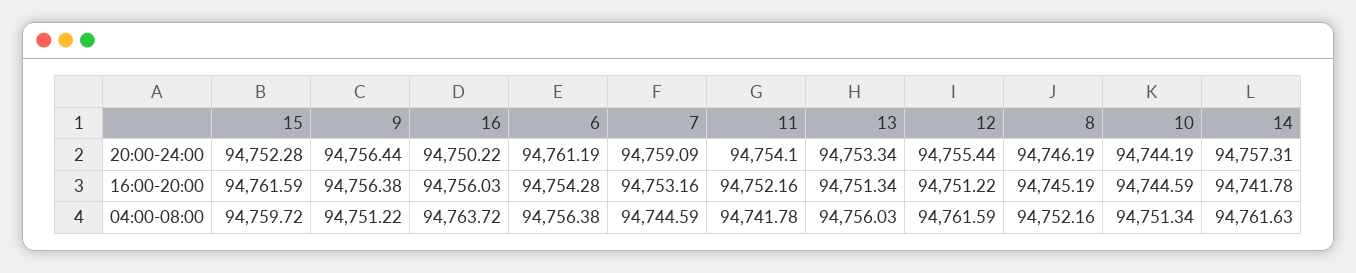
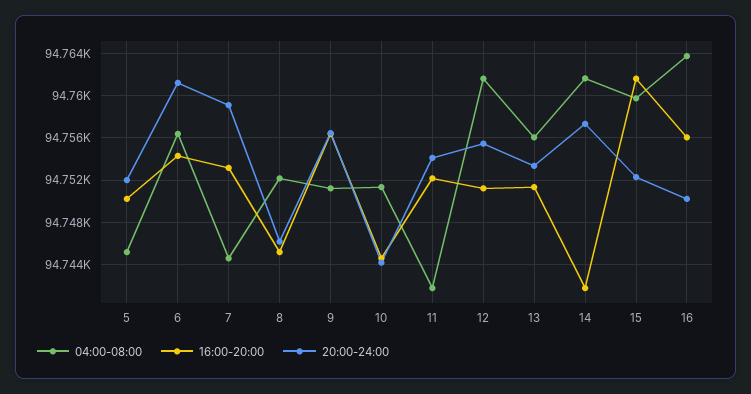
04:00-08:00, 5: none -> 94745
16:00-20:00, 5: none -> 94750
20:00-24:00, 5: none -> 94752

